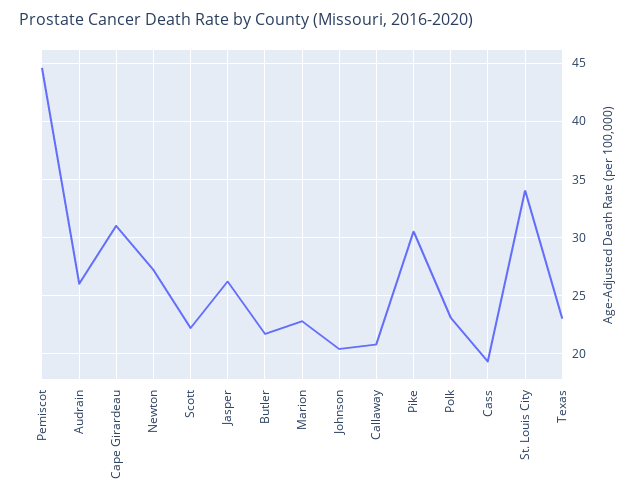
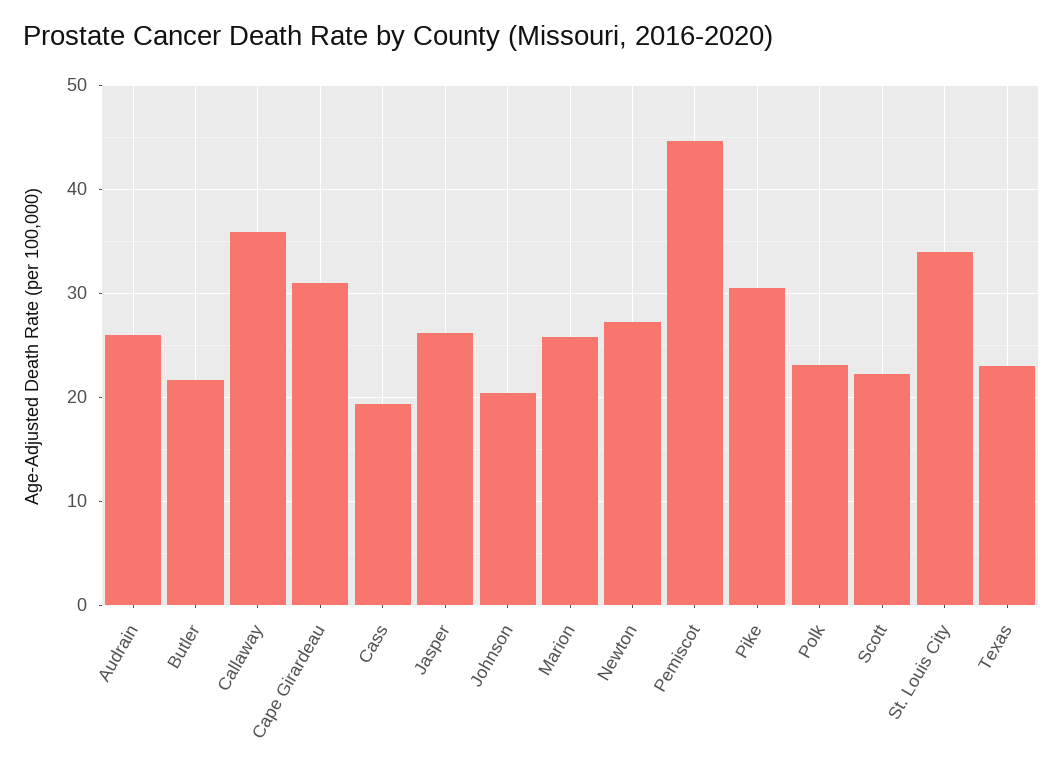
Marion: 23 -> 26
Callaway: 21 -> 36

